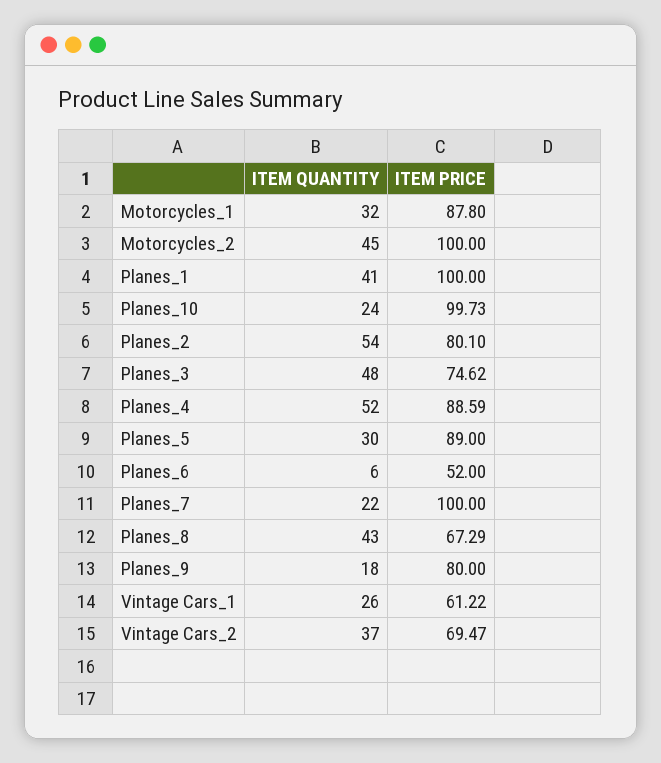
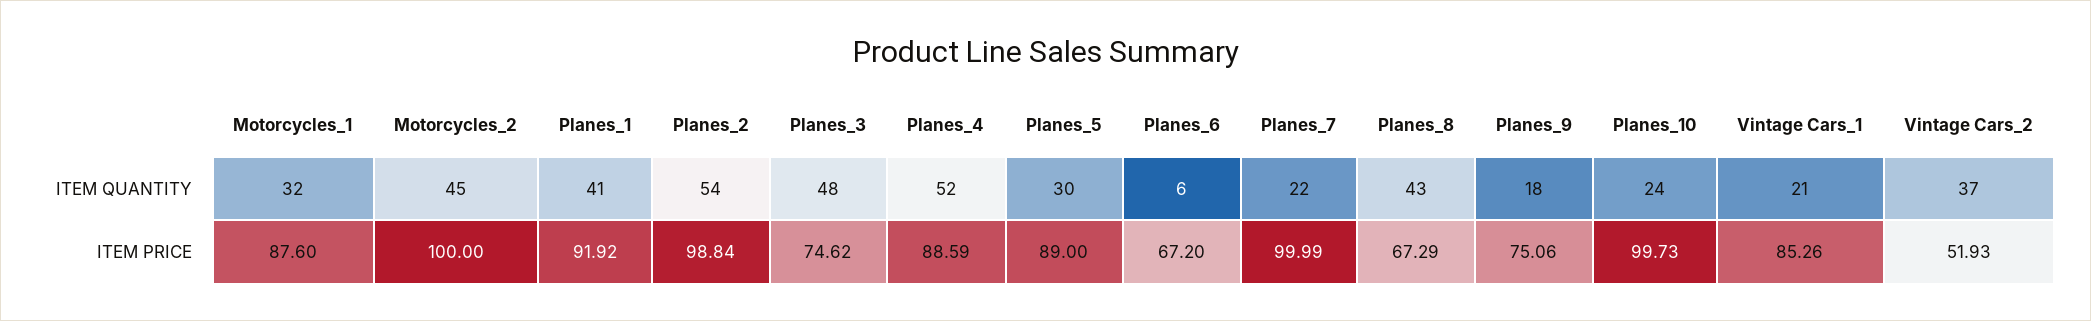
ITEM PRICE, Motorcycles_1: 87.8 -> 87.6
ITEM PRICE, Planes_1: 100 -> 91.92
ITEM PRICE, Planes_2: 80.1 -> 98.84
ITEM PRICE, Planes_6: 52 -> 67.2
ITEM PRICE, Planes_7: 100 -> 99.99
ITEM PRICE, Planes_9: 80 -> 75.06
ITEM QUANTITY, Vintage Cars_1: 26 -> 21
ITEM PRICE, Vintage Cars_1: 61.22 -> 85.26
ITEM PRICE, Vintage Cars_2: 69.47 -> 51.93

